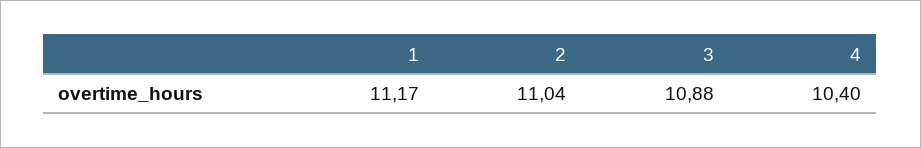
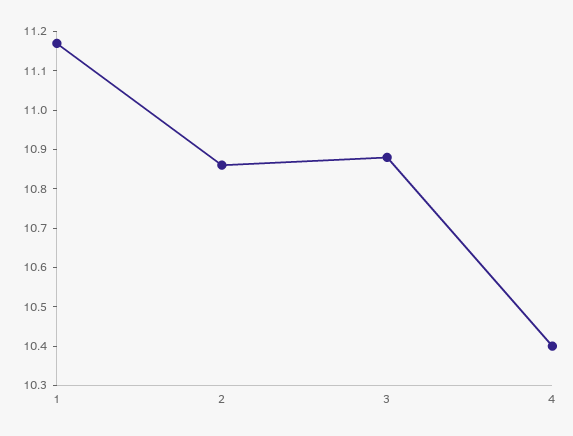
2: 11.04 -> 10.85

